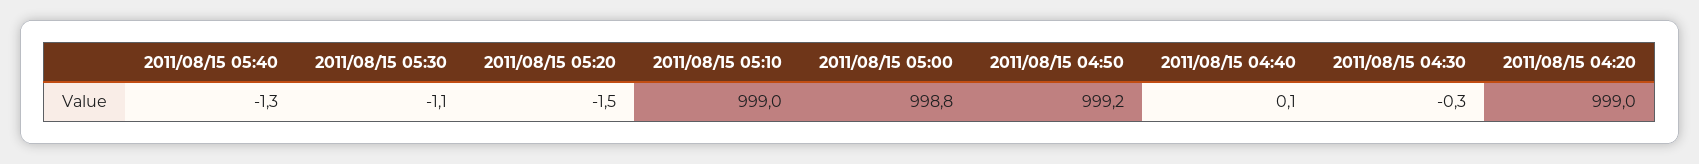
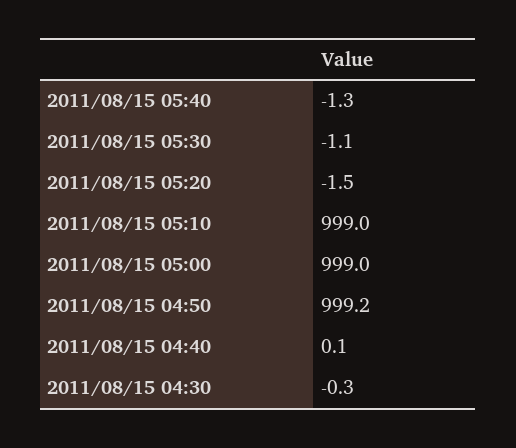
2011/08/15 05:00: 998.8 -> 999
2011/08/15 04:20: 999 -> none

